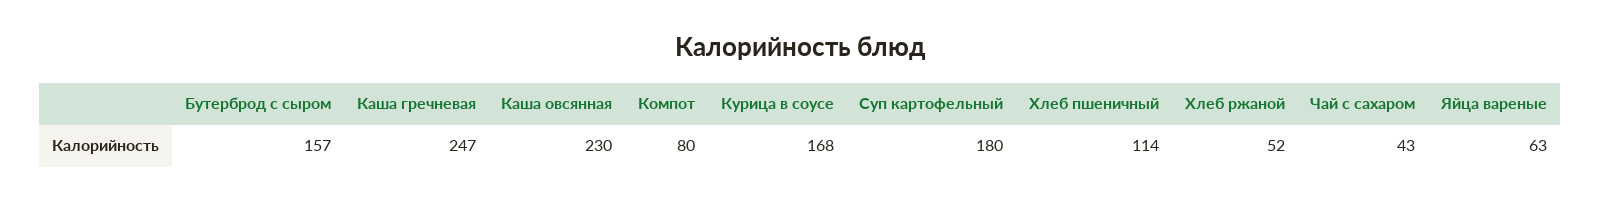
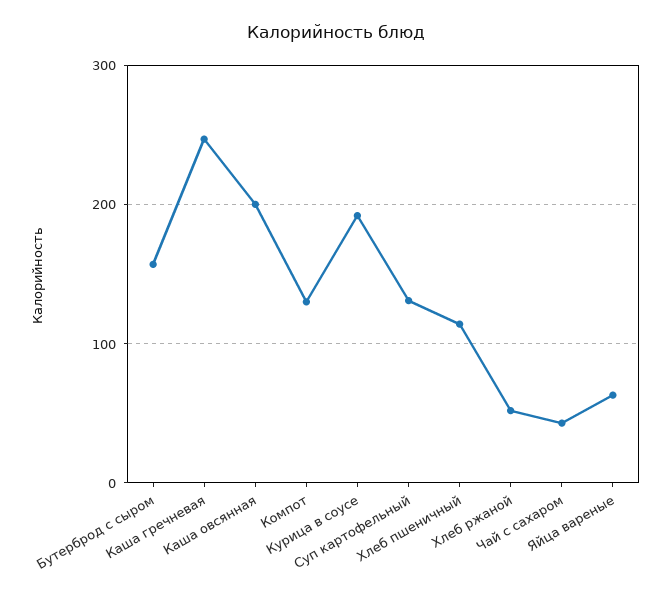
Каша овсянная: 230 -> 200
Компот: 80 -> 130
Курица в соусе: 168 -> 190
Суп картофельный: 180 -> 130

